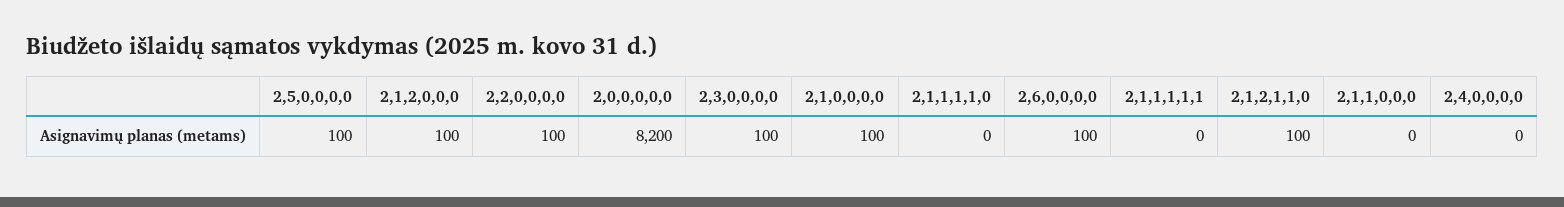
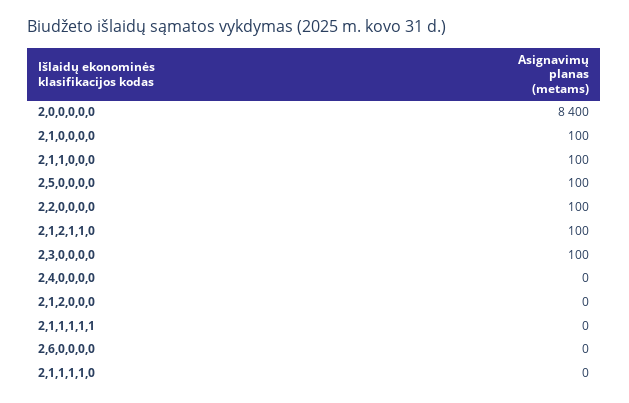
2,1,2,0,0,0: 100 -> 0
2,0,0,0,0,0: 8200 -> 8400
2,6,0,0,0,0: 100 -> 0
2,1,1,0,0,0: 0 -> 100

